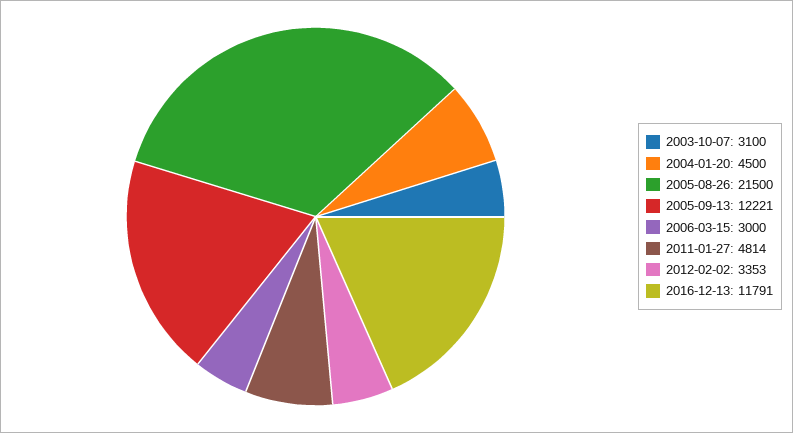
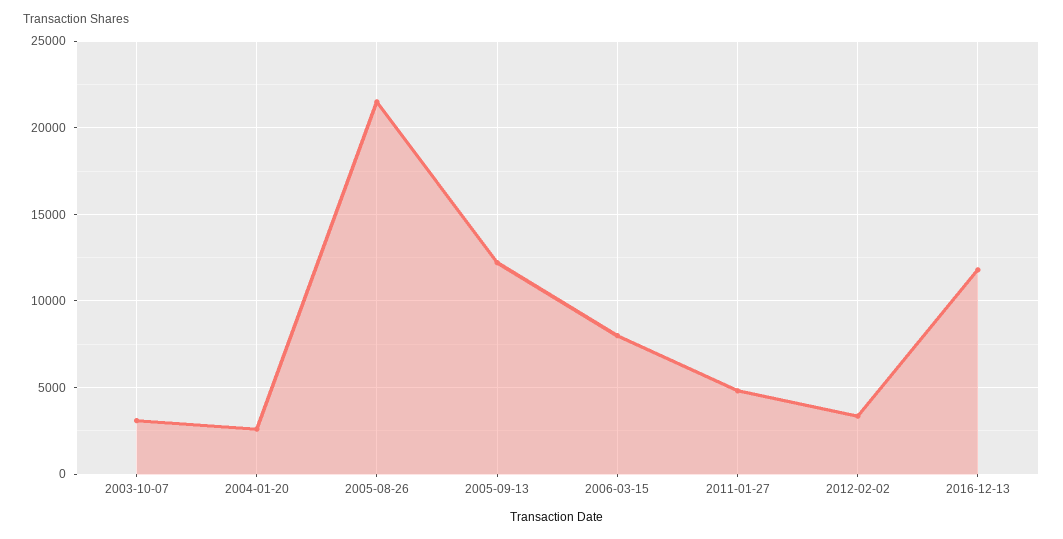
2004-01-20: 4500 -> 2500
2006-03-15: 3000 -> 8000

